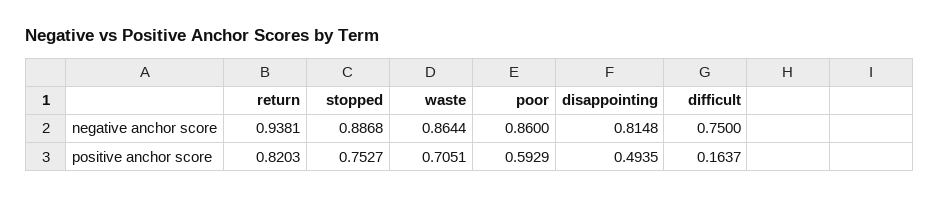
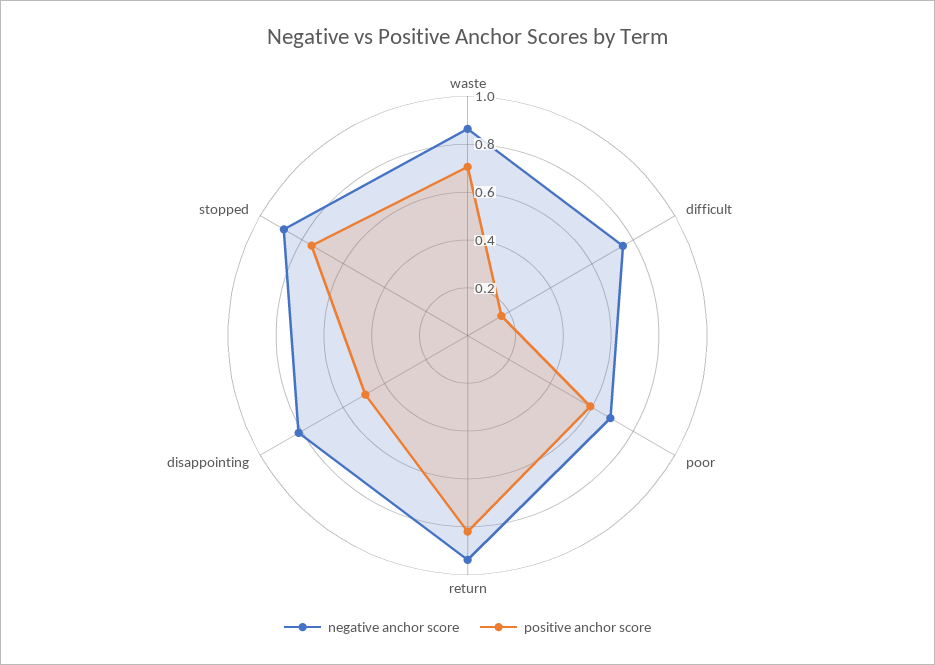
negative anchor score, poor: 0.86 -> 0.7

